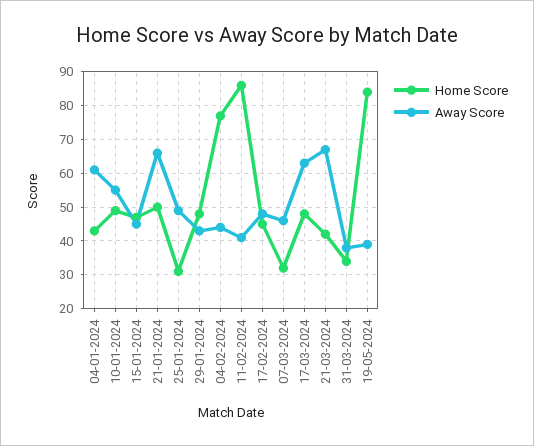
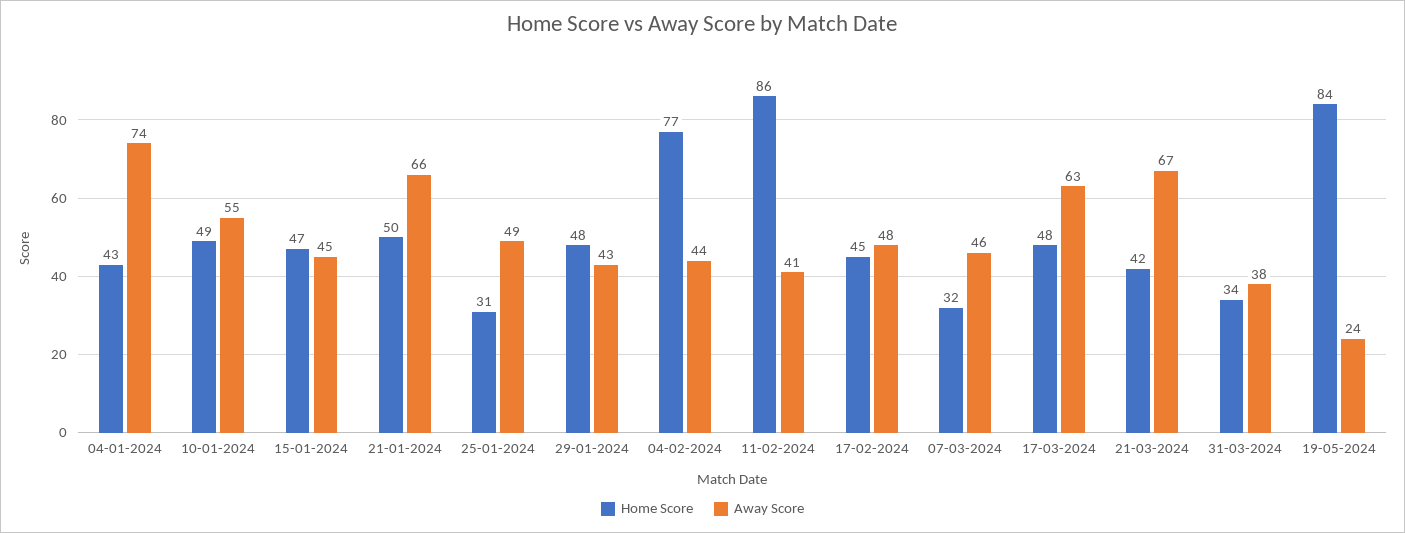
Away Score, 04-01-2024: 60 -> 74
Away Score, 19-05-2024: 40 -> 24

